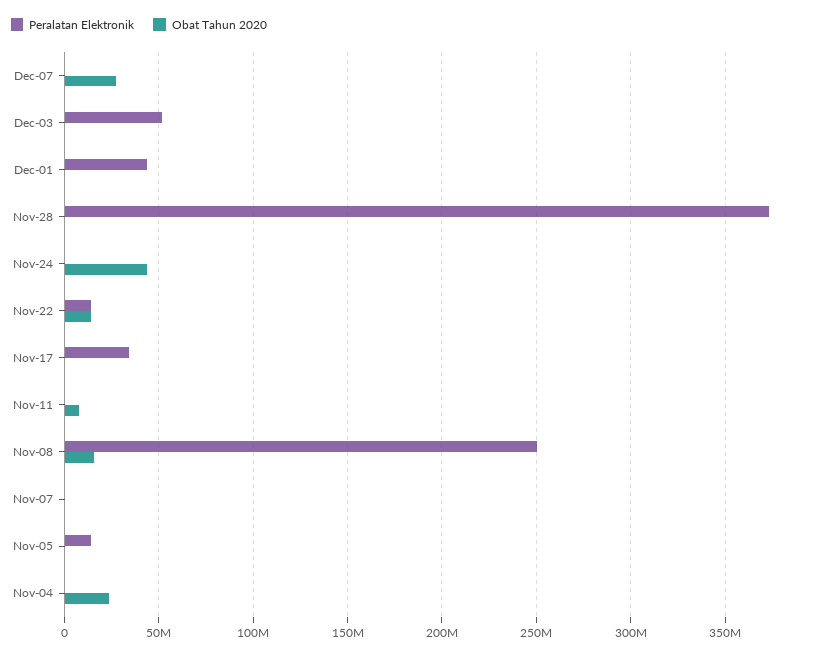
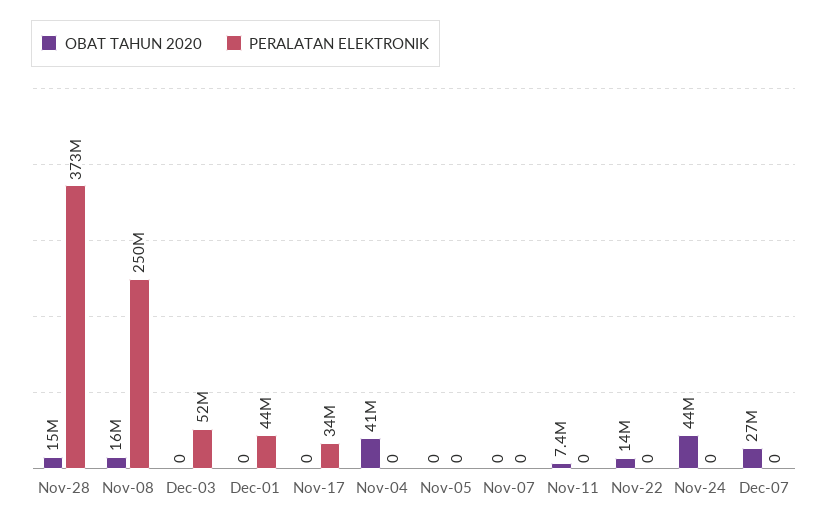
Obat Tahun 2020, Nov-28: 0 -> 15000000
Peralatan Elektronik, Nov-22: 15000000 -> 0
Peralatan Elektronik, Nov-05: 15000000 -> 0
Obat Tahun 2020, Nov-04: 25000000 -> 41000000

